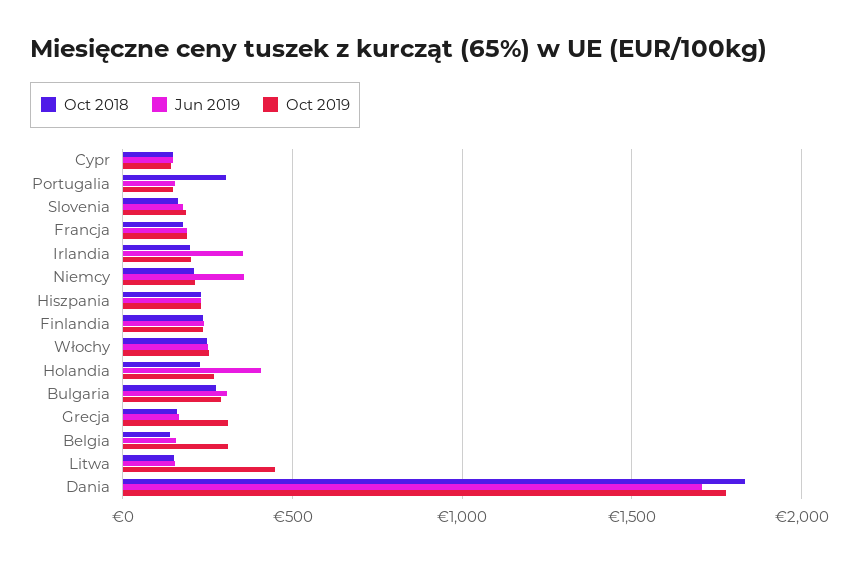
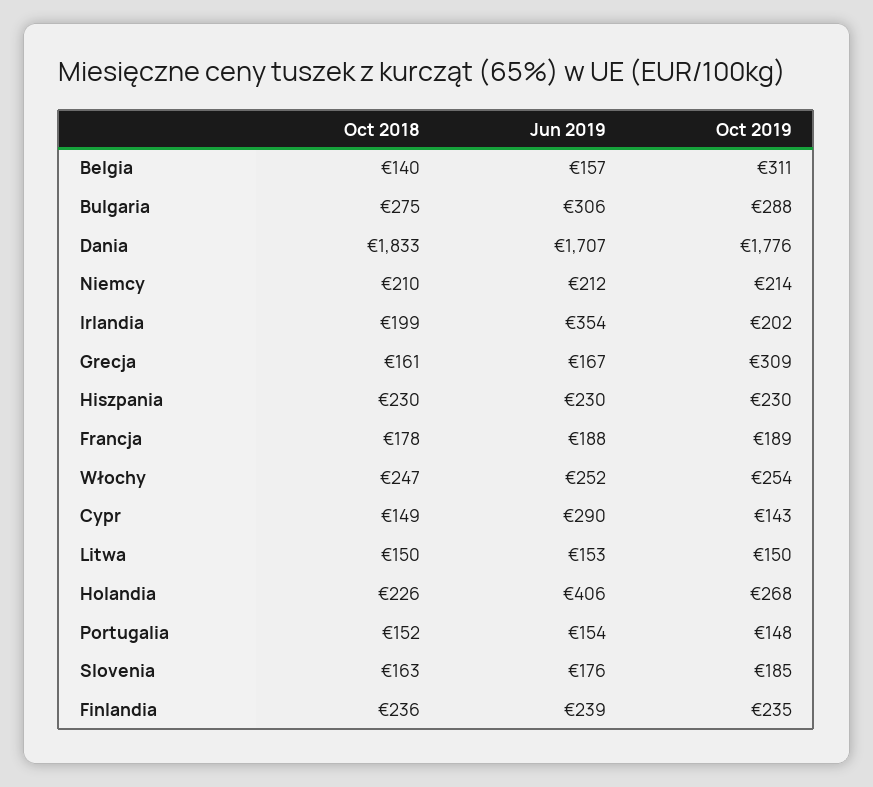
Jun 2019, Cypr: 150 -> 290
Oct 2018, Portugalia: 300 -> 152
Jun 2019, Niemcy: 350 -> 212
Oct 2019, Litwa: 450 -> 150

